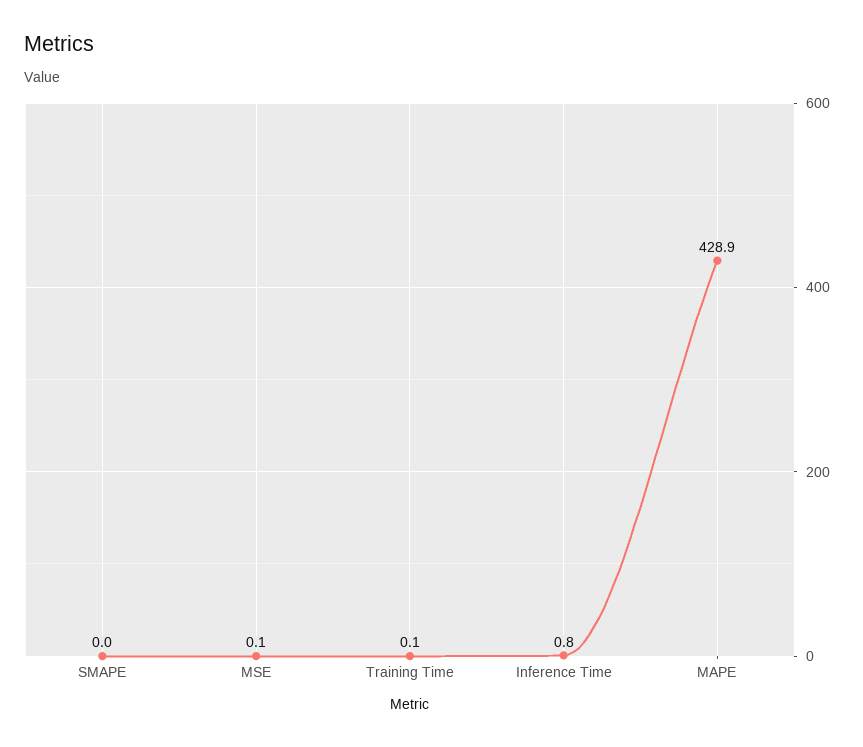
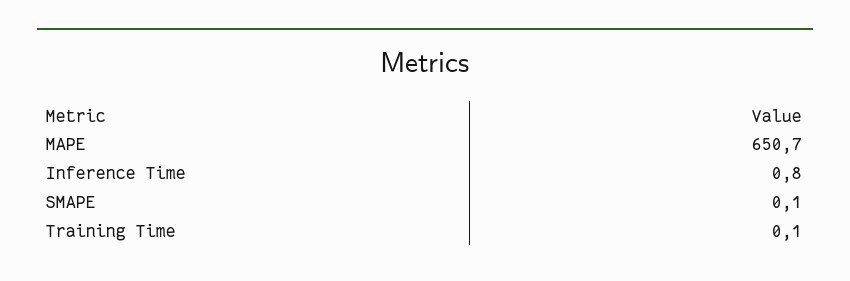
SMAPE: 0 -> 0.1
MSE: 0.1 -> none
MAPE: 428.9 -> 650.7

